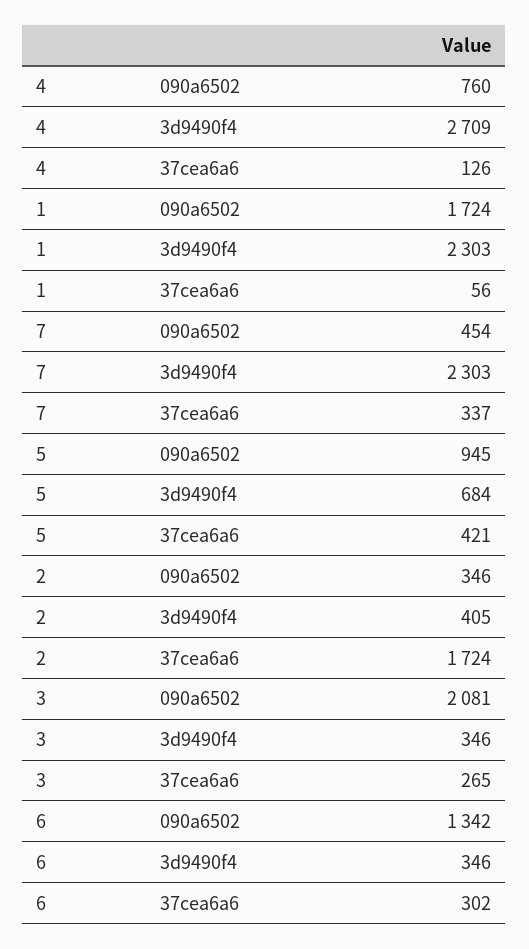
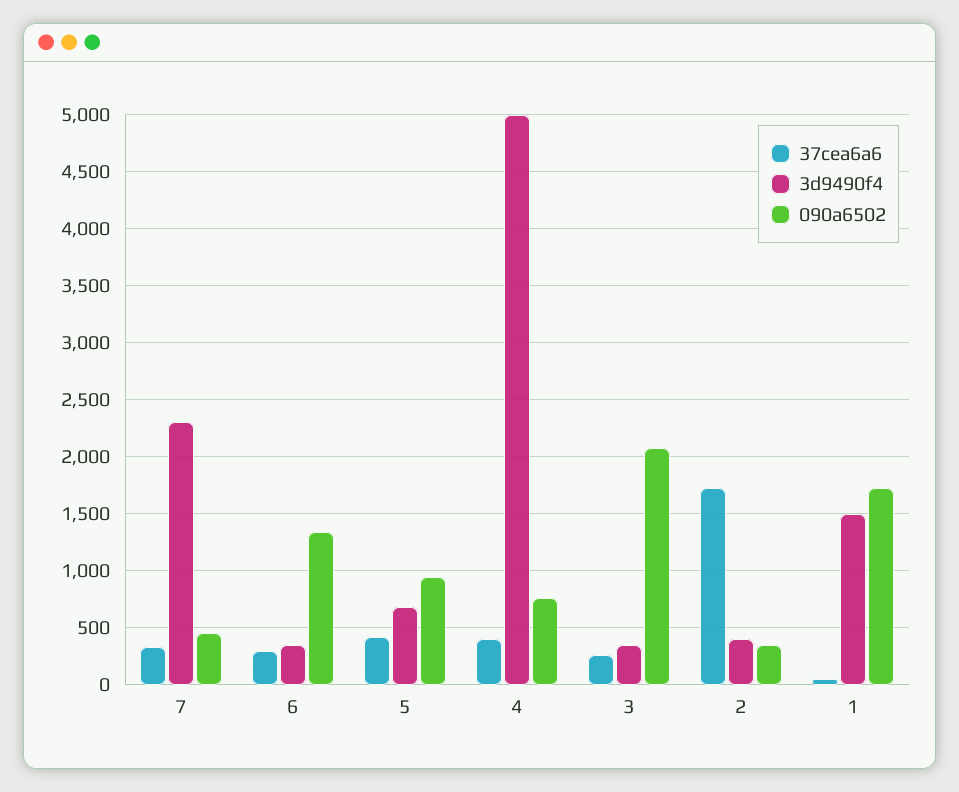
3d9490f4, 4: 2709 -> 5000
37cea6a6, 4: 126 -> 400
3d9490f4, 1: 2303 -> 1500

